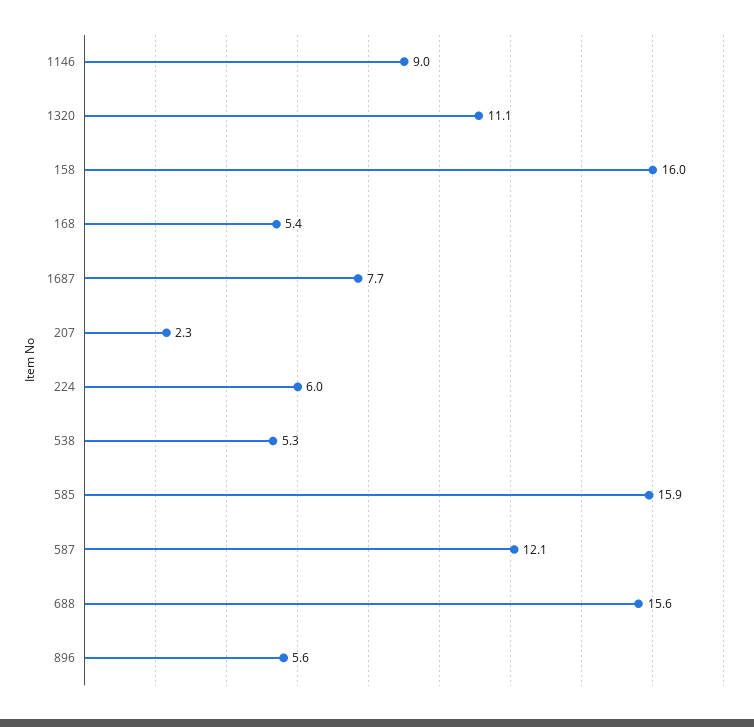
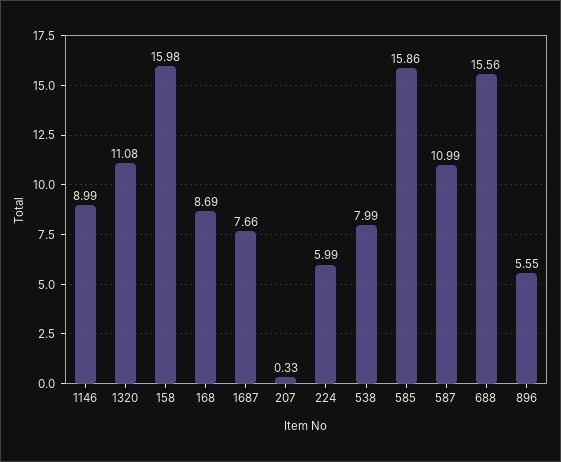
168: 5.4 -> 8.69
207: 2.3 -> 0.33
538: 5.3 -> 7.99
587: 12.1 -> 10.99

